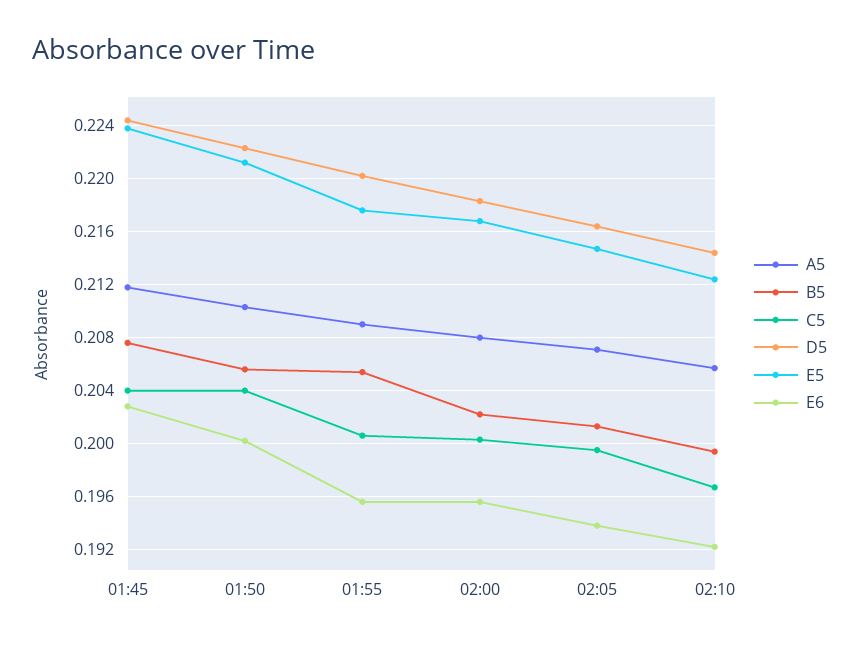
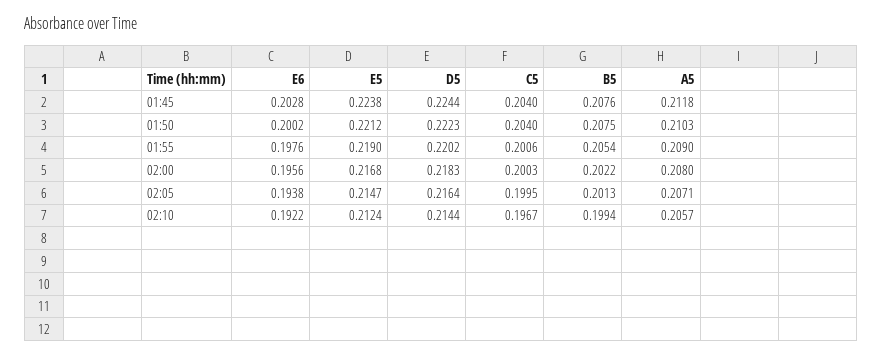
B5, 01:50: 0.2055 -> 0.2075
E5, 01:55: 0.2175 -> 0.219
E6, 01:55: 0.1955 -> 0.1976

